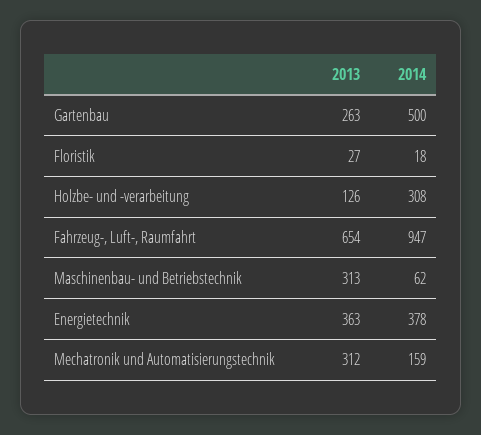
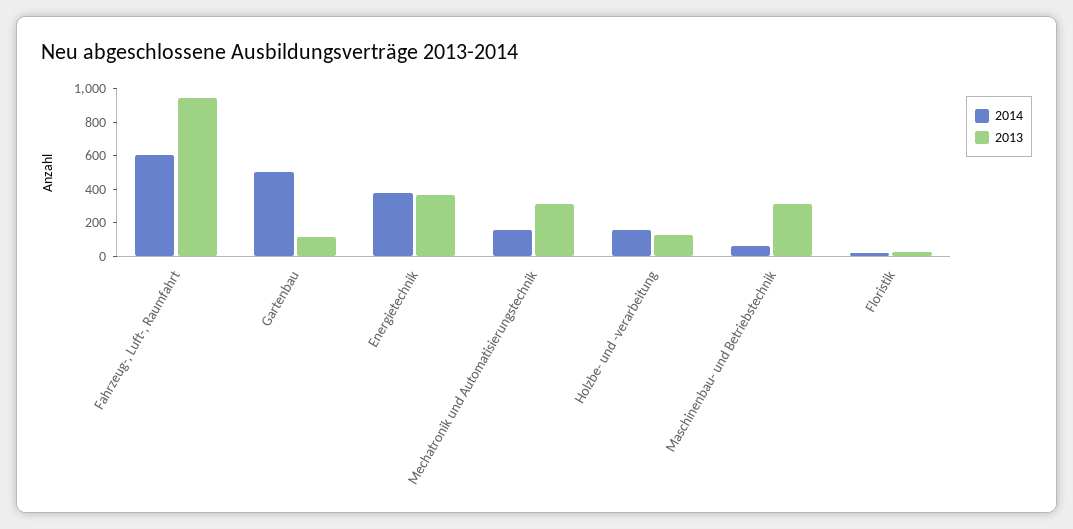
2013, Gartenbau: 263 -> 100
2014, Holzbe- und -verarbeitung: 308 -> 150
2013, Fahrzeug-, Luft-, Raumfahrt: 654 -> 950
2014, Fahrzeug-, Luft-, Raumfahrt: 947 -> 600

